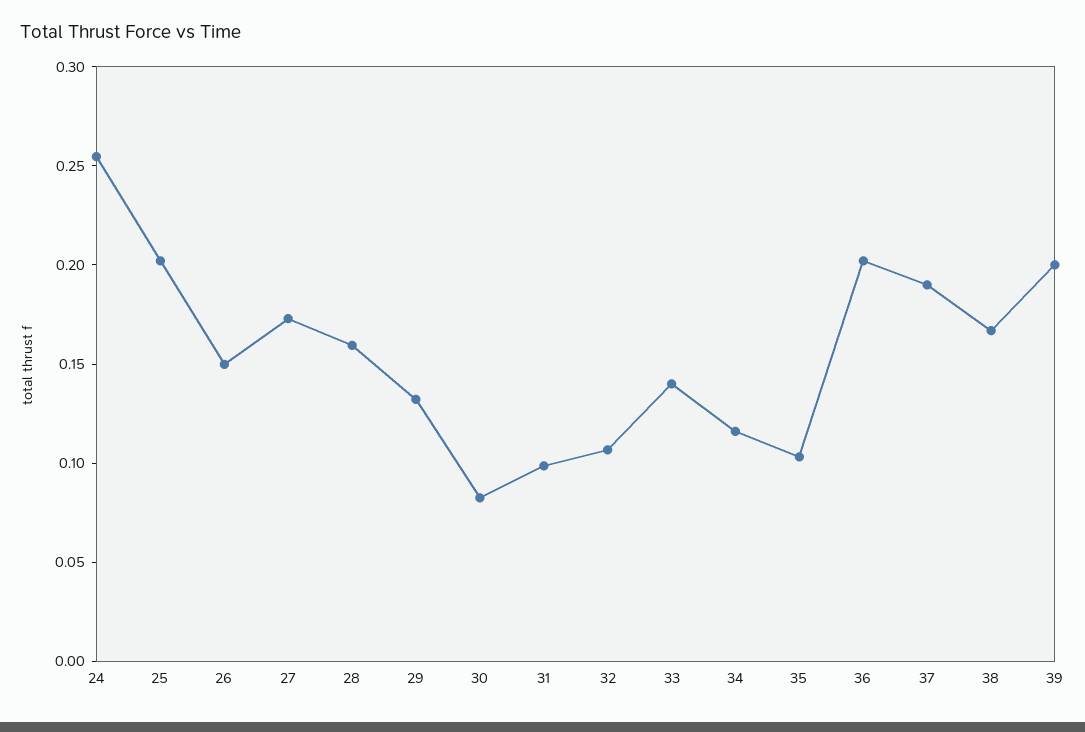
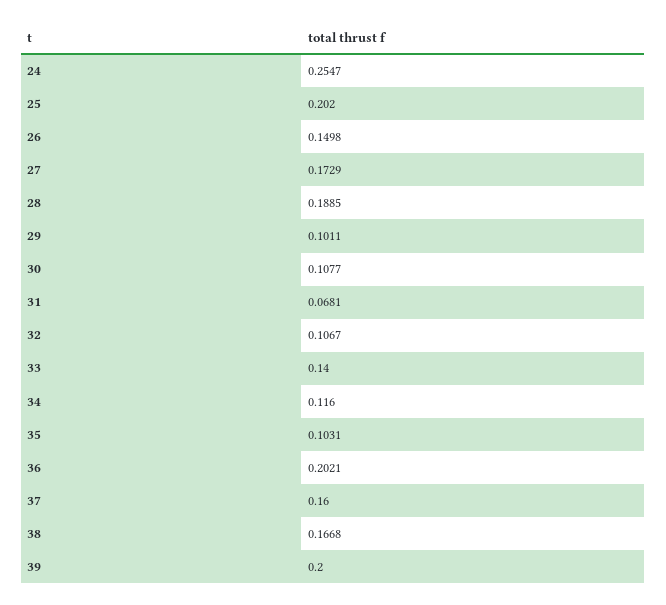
28: 0.16 -> 0.1885
29: 0.13 -> 0.1011
30: 0.08 -> 0.1077
31: 0.1 -> 0.0681
37: 0.19 -> 0.16

